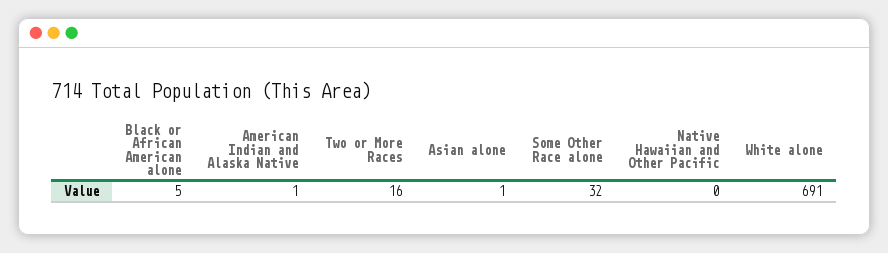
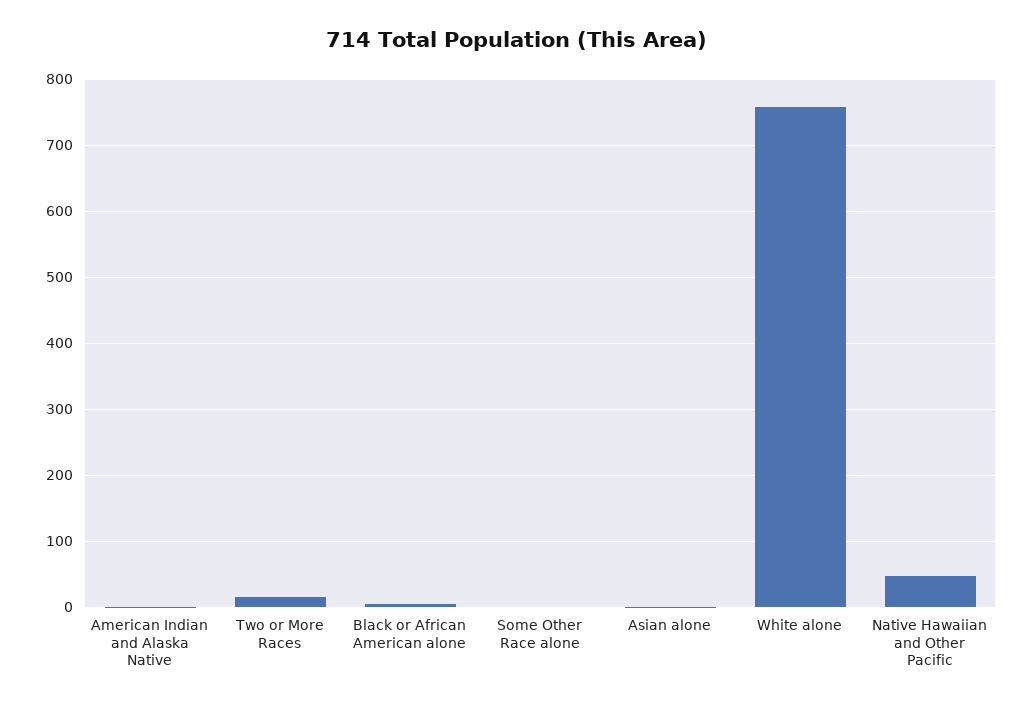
Some Other Race alone: 32 -> 0
Native Hawaiian and Other Pacific: 0 -> 50
White alone: 691 -> 760

